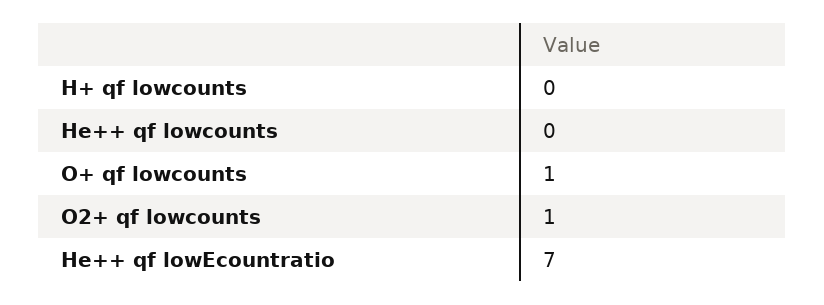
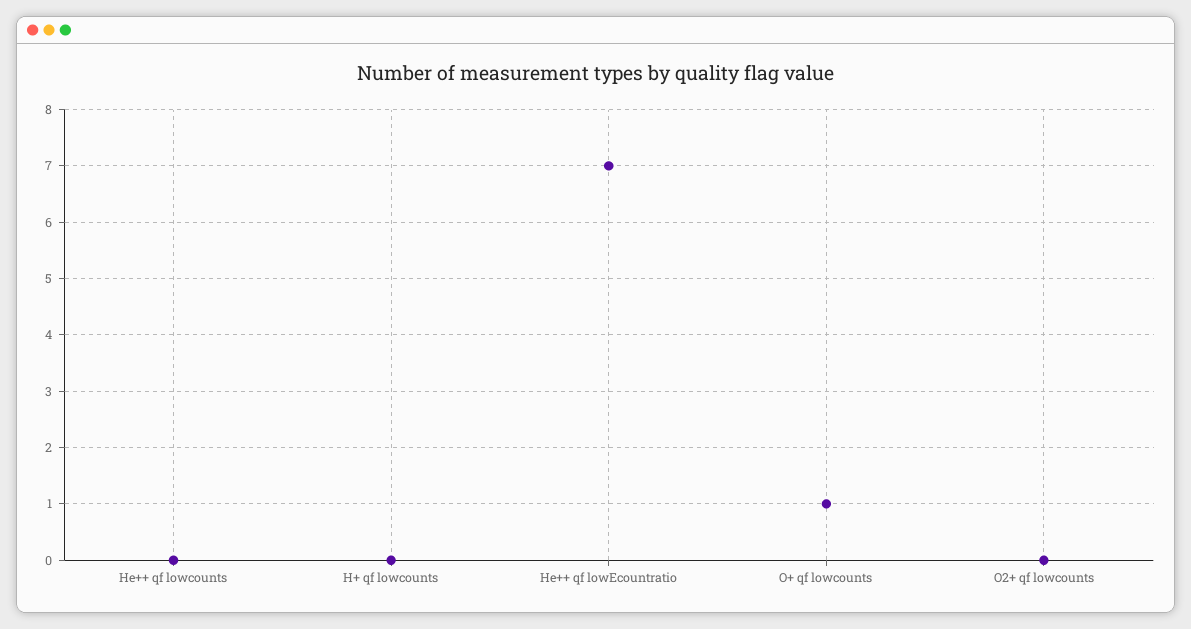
O2+ qf lowcounts: 1 -> 0

